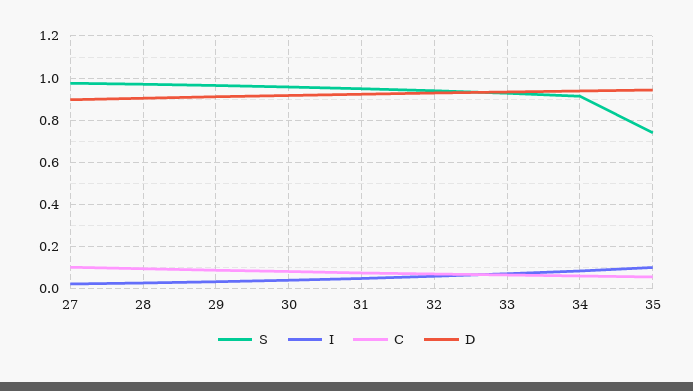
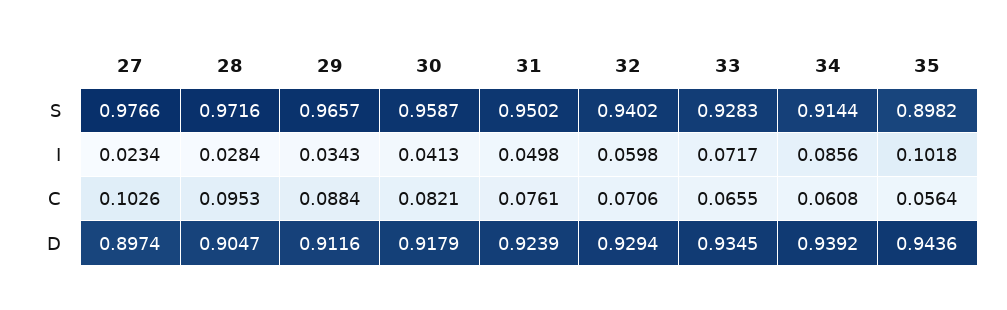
S, 35: 0.75 -> 0.8982

